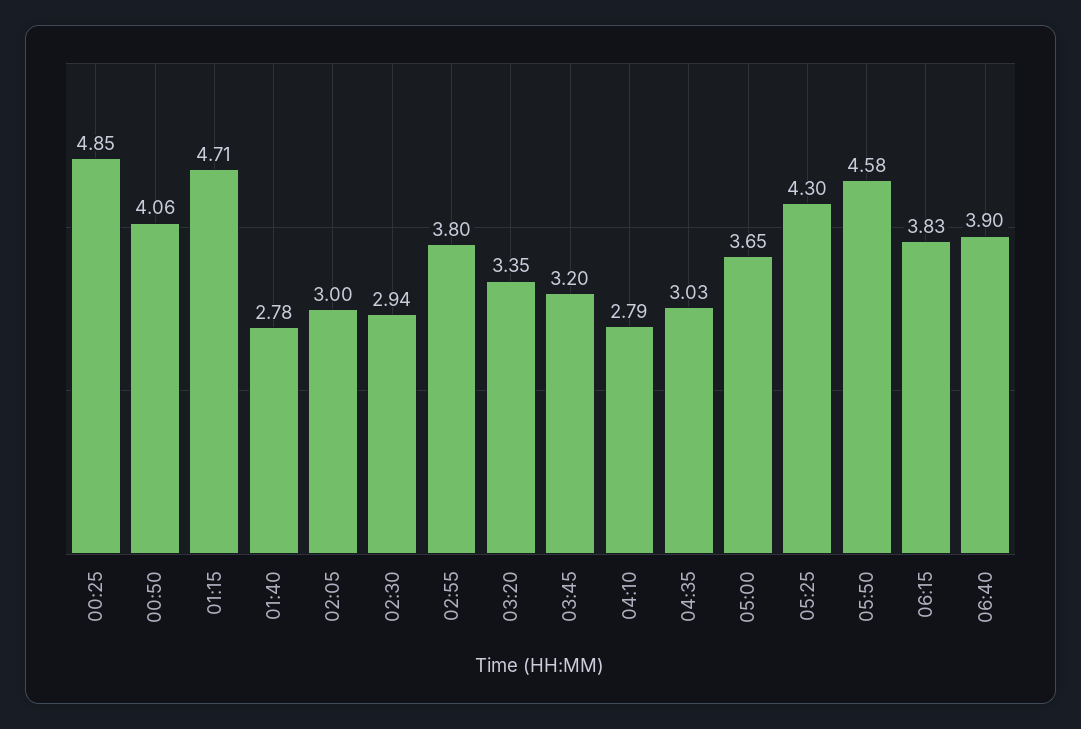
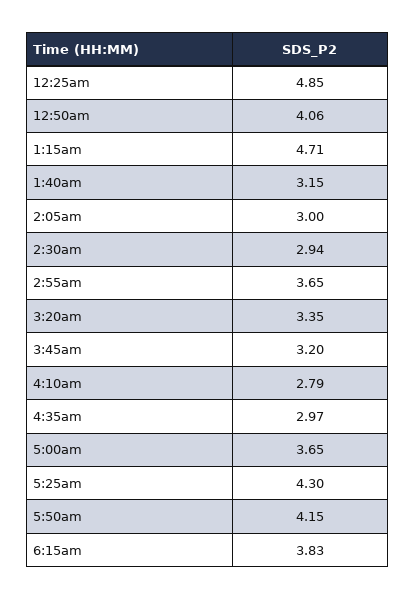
01:40: 2.78 -> 3.15
02:55: 3.8 -> 3.65
04:35: 3.03 -> 2.97
05:50: 4.58 -> 4.15
06:40: 3.9 -> none

